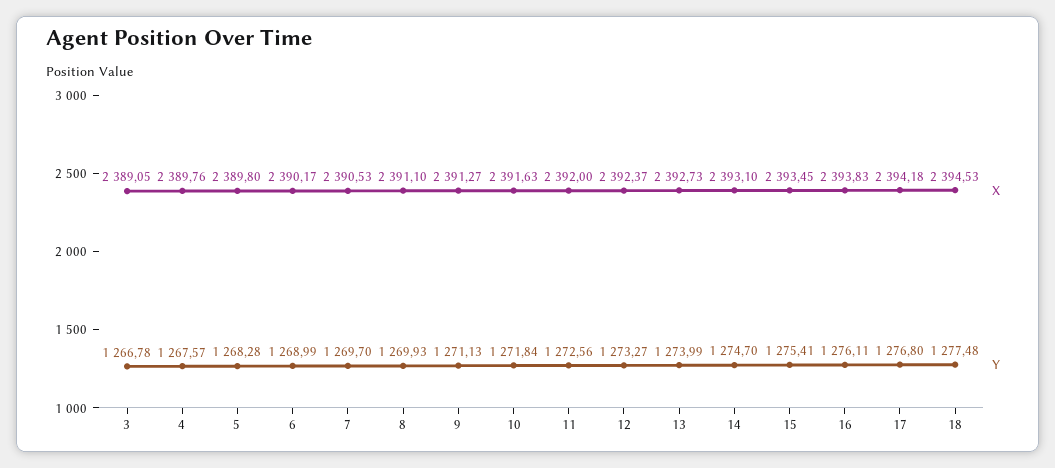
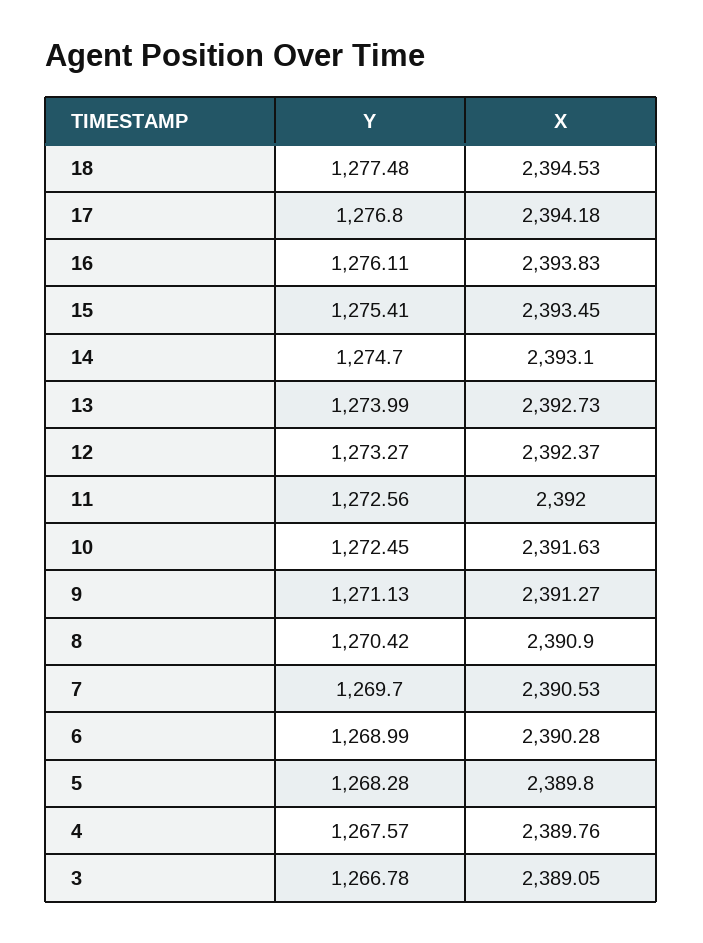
X, 6: 2390.17 -> 2390.28
X, 8: 2391.1 -> 2390.9
Y, 8: 1269.93 -> 1270.42
Y, 10: 1271.84 -> 1272.45

